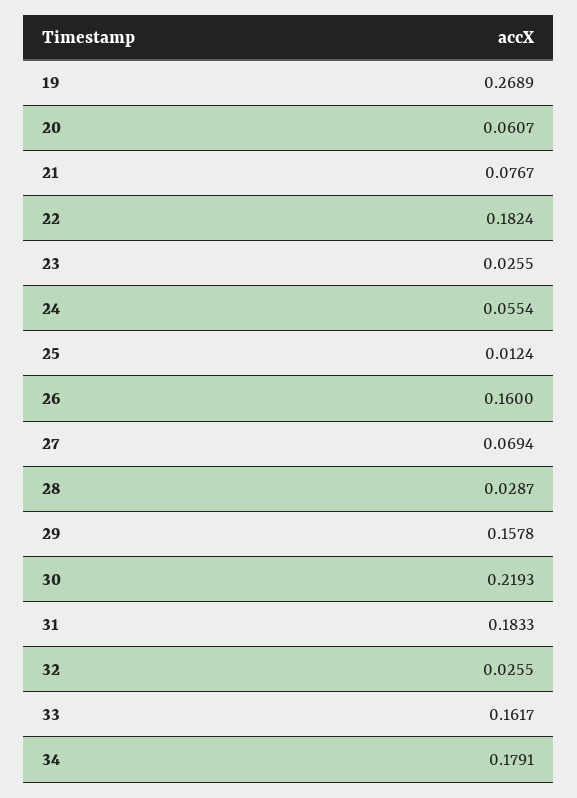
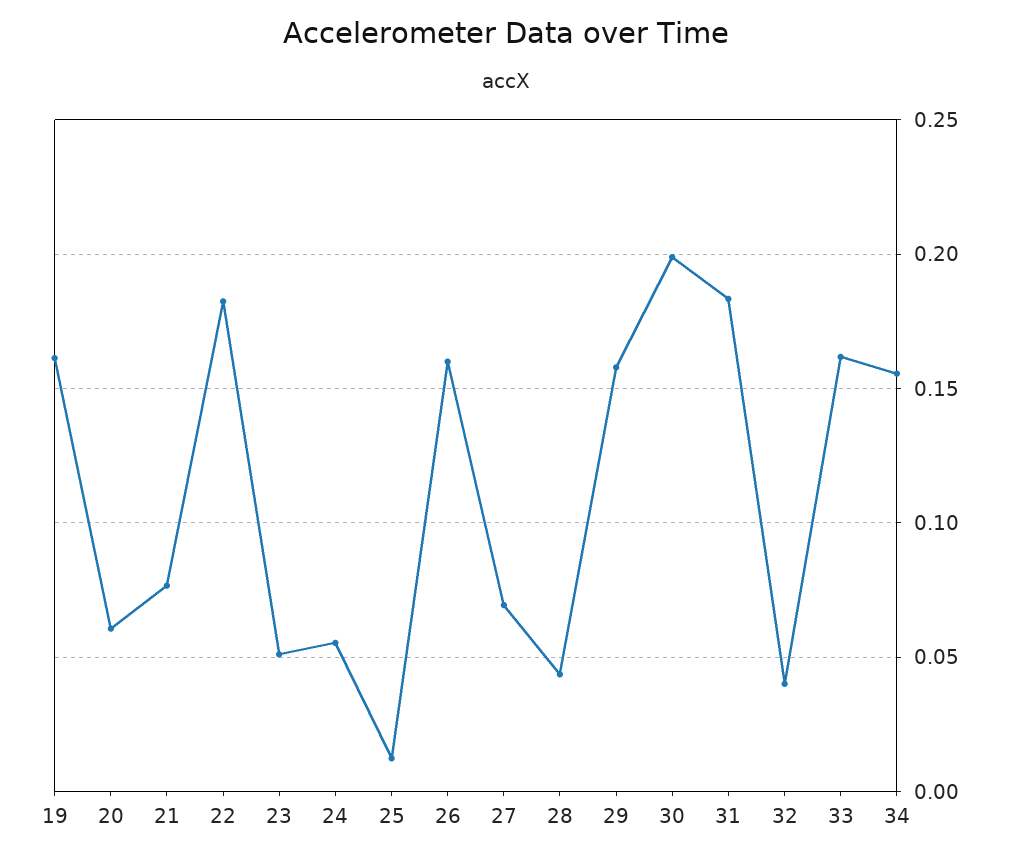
19: 0.2689 -> 0.16
23: 0.0255 -> 0.05
28: 0.0287 -> 0.045
30: 0.2193 -> 0.2
32: 0.0255 -> 0.04
34: 0.1791 -> 0.155

